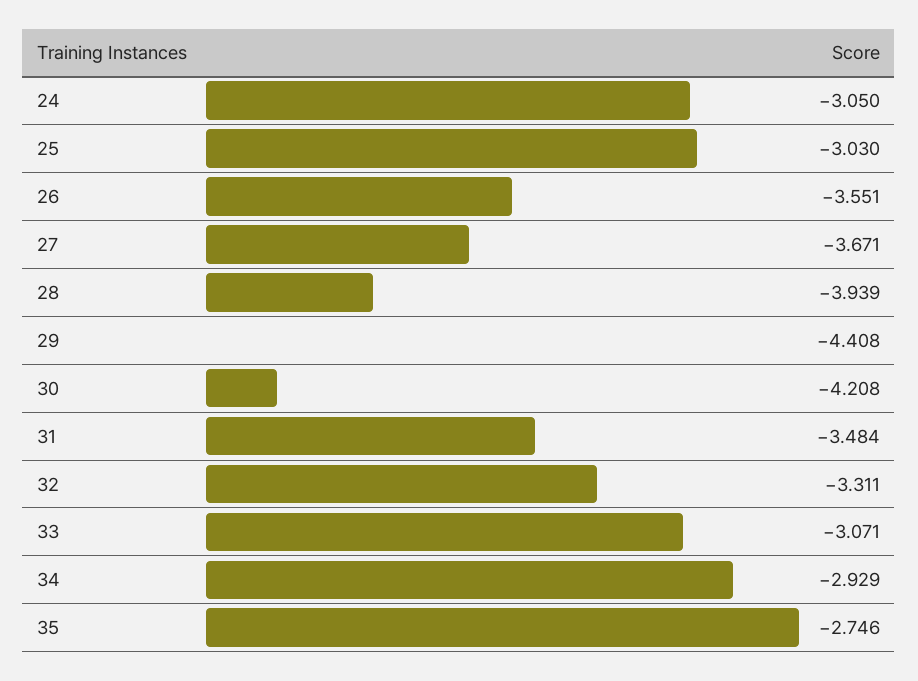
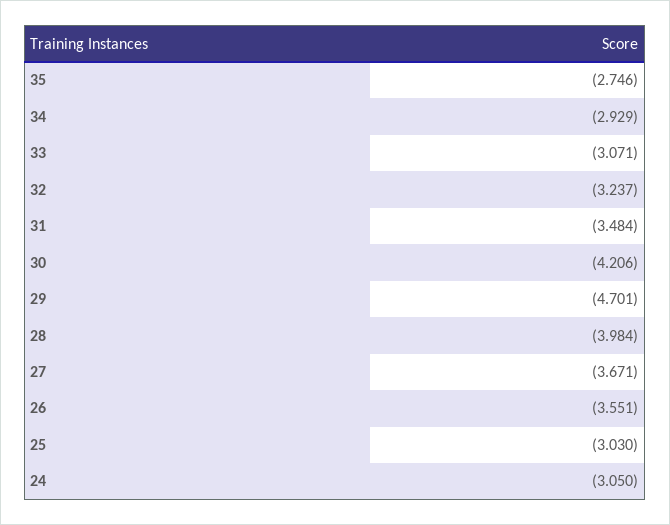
28: -3.939 -> -3.984
29: -4.408 -> -4.701
30: -4.208 -> -4.206
32: -3.311 -> -3.237

